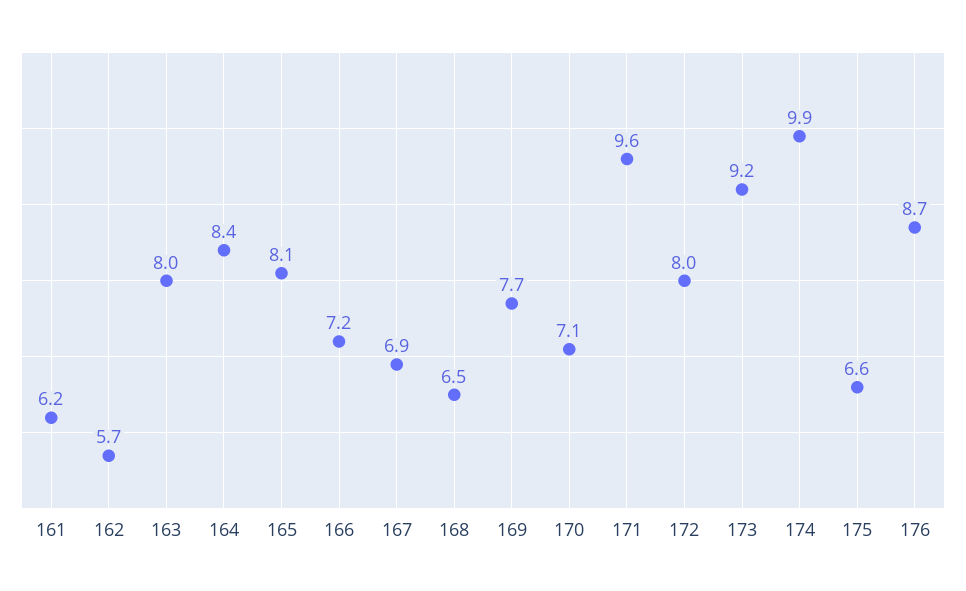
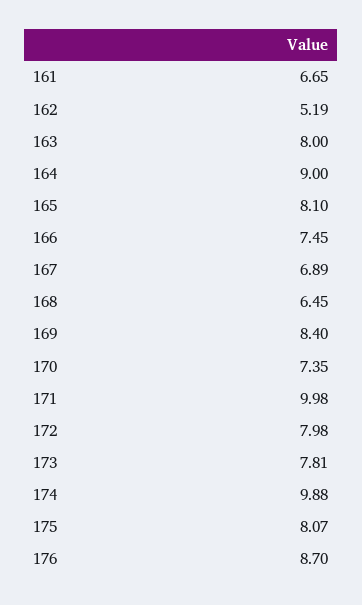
161: 6.2 -> 6.65
162: 5.7 -> 5.19
164: 8.4 -> 9
166: 7.2 -> 7.45
169: 7.7 -> 8.4
170: 7.1 -> 7.35
171: 9.6 -> 9.98
173: 9.2 -> 7.81
175: 6.6 -> 8.07

